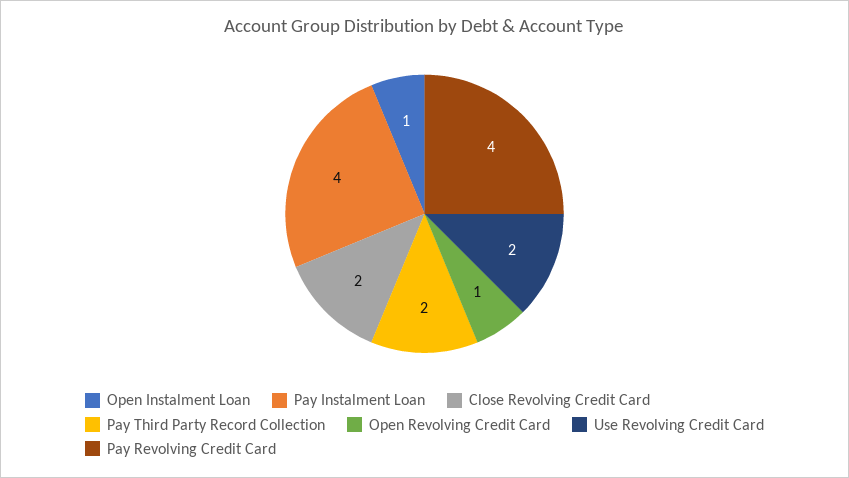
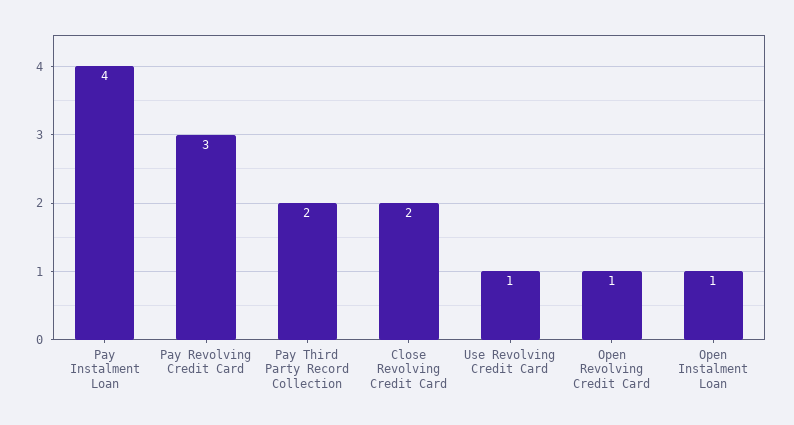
Use Revolving Credit Card: 2 -> 1
Pay Revolving Credit Card: 4 -> 3

